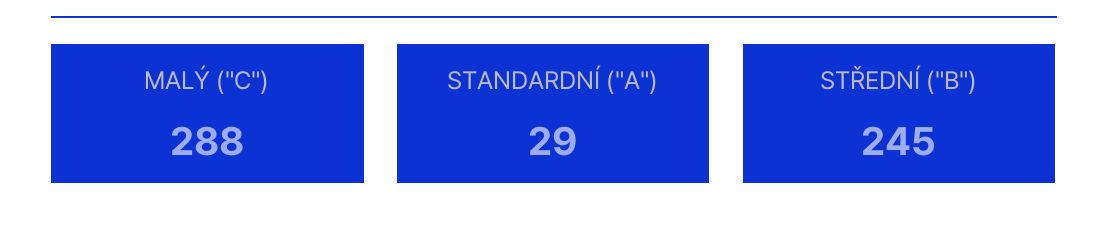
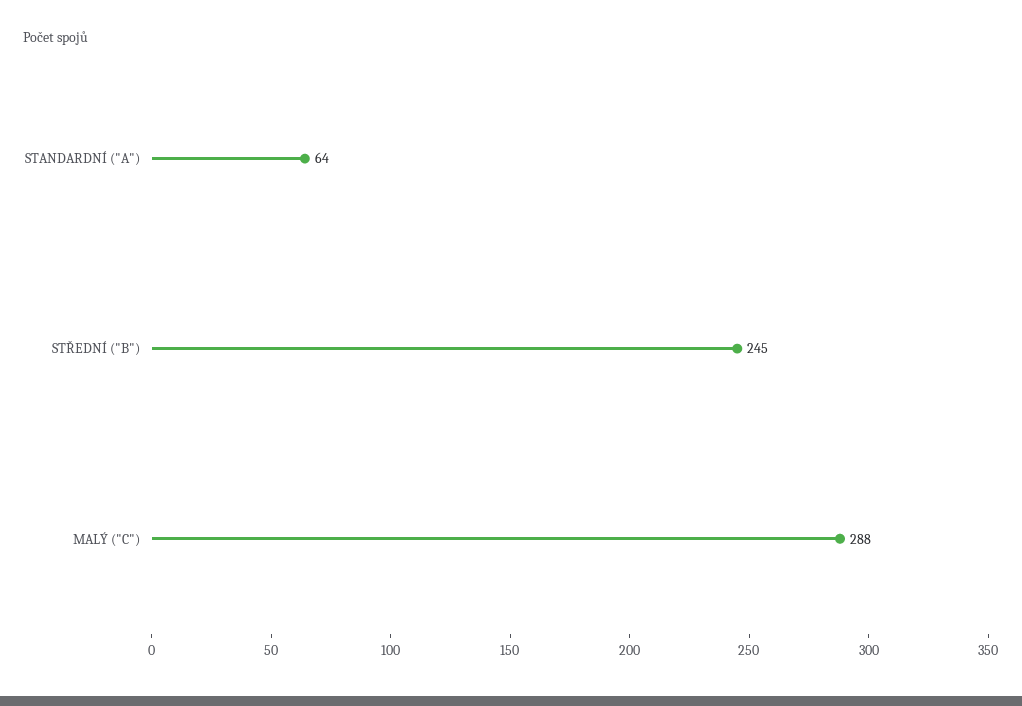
STANDARDNÍ ("A"): 29 -> 64

